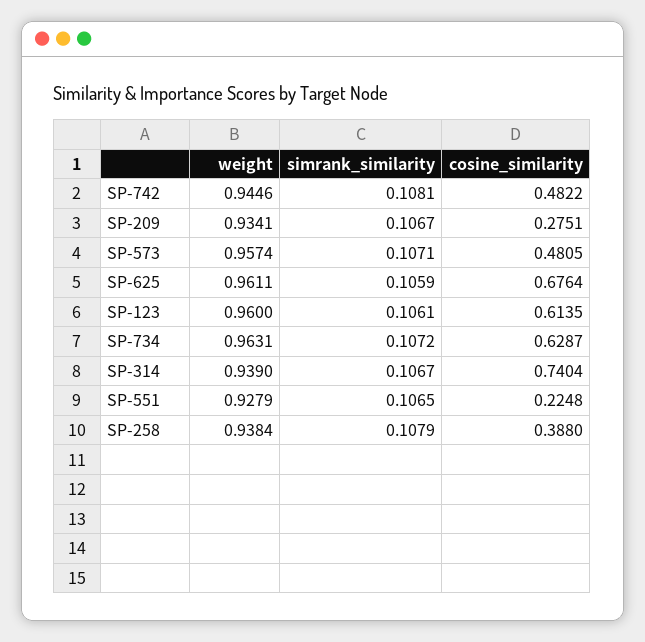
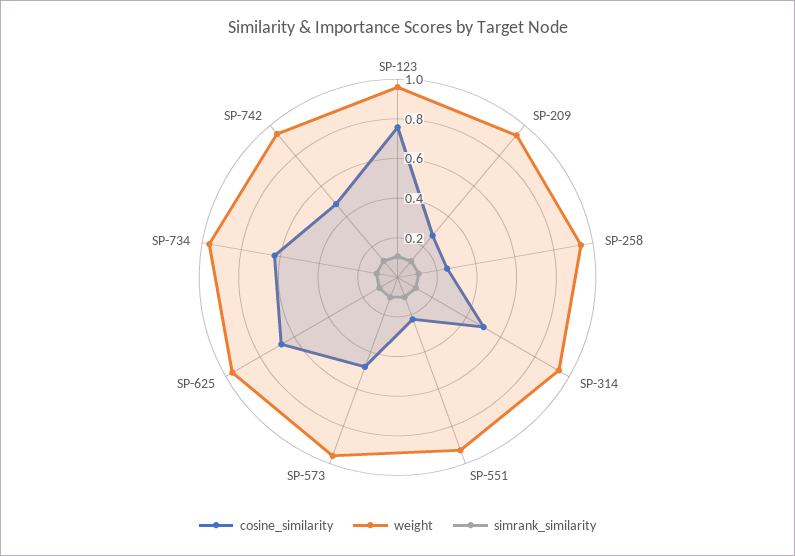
cosine_similarity, SP-123: 0.6135 -> 0.75
cosine_similarity, SP-314: 0.7404 -> 0.5
cosine_similarity, SP-258: 0.388 -> 0.25

